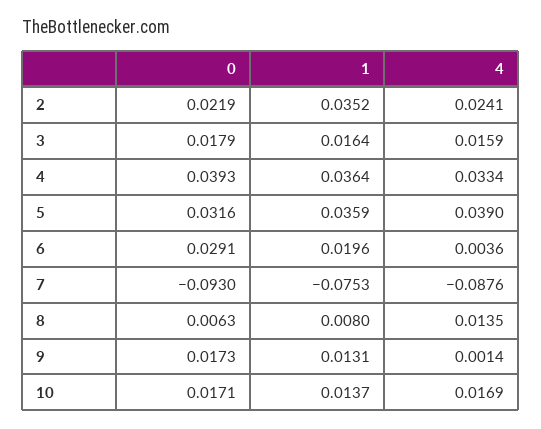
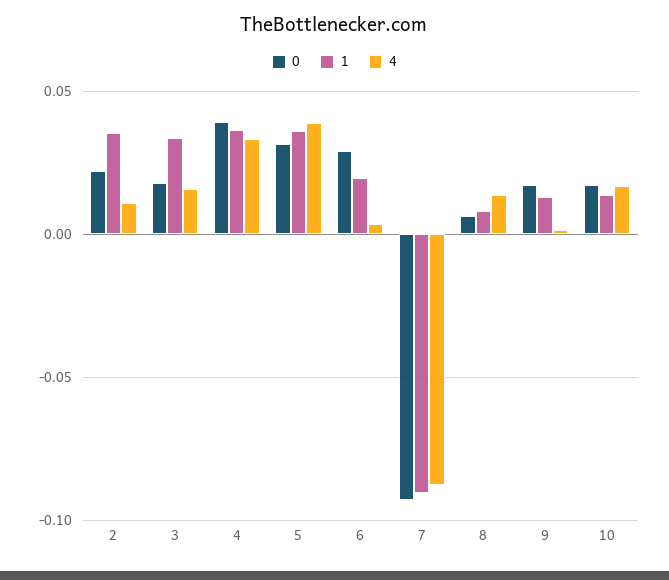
4, 2: 0.0241 -> 0.01
1, 3: 0.0164 -> 0.035
1, 7: -0.0753 -> -0.09

